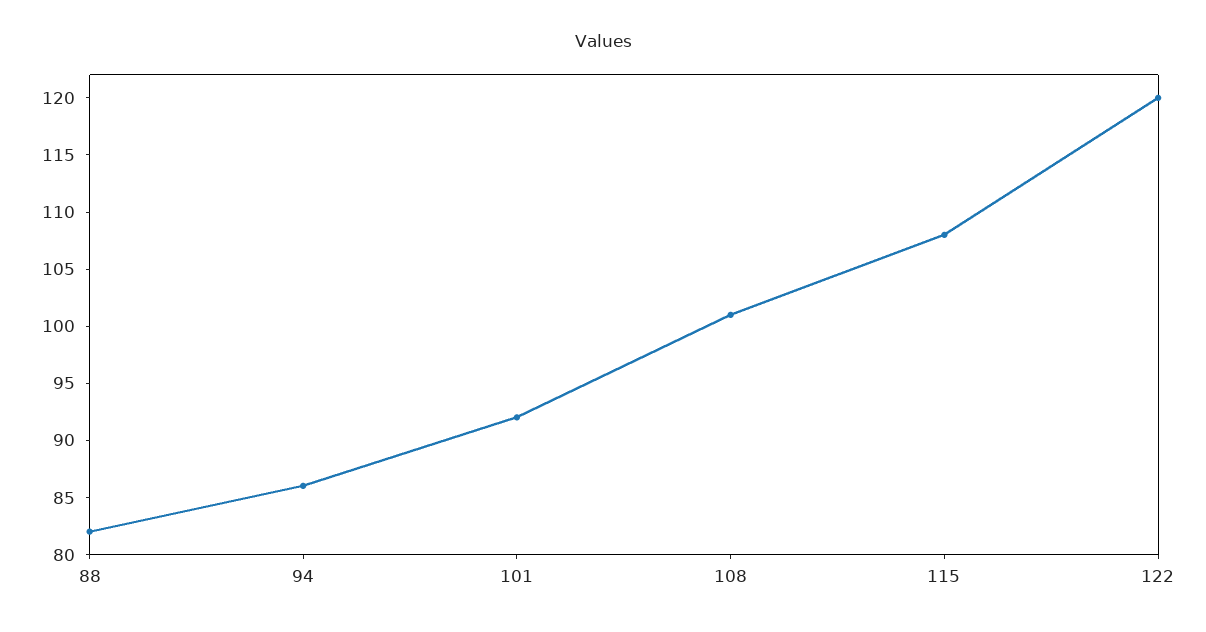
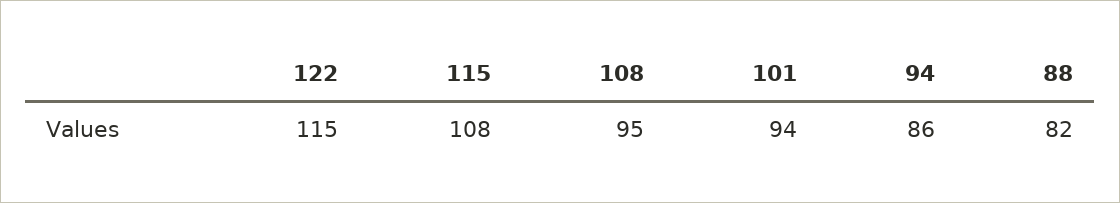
101: 92 -> 94
108: 101 -> 95
122: 120 -> 115

